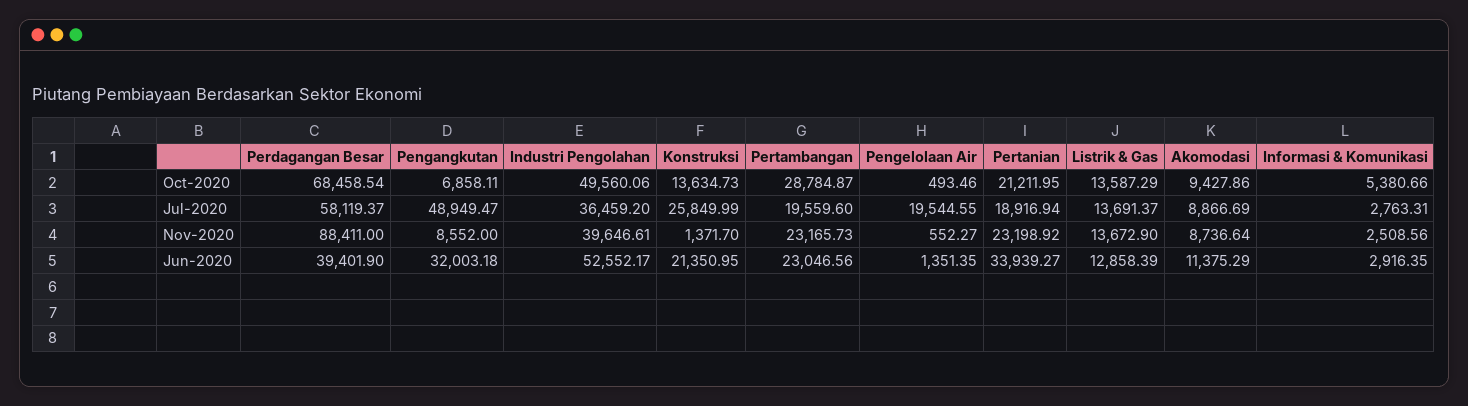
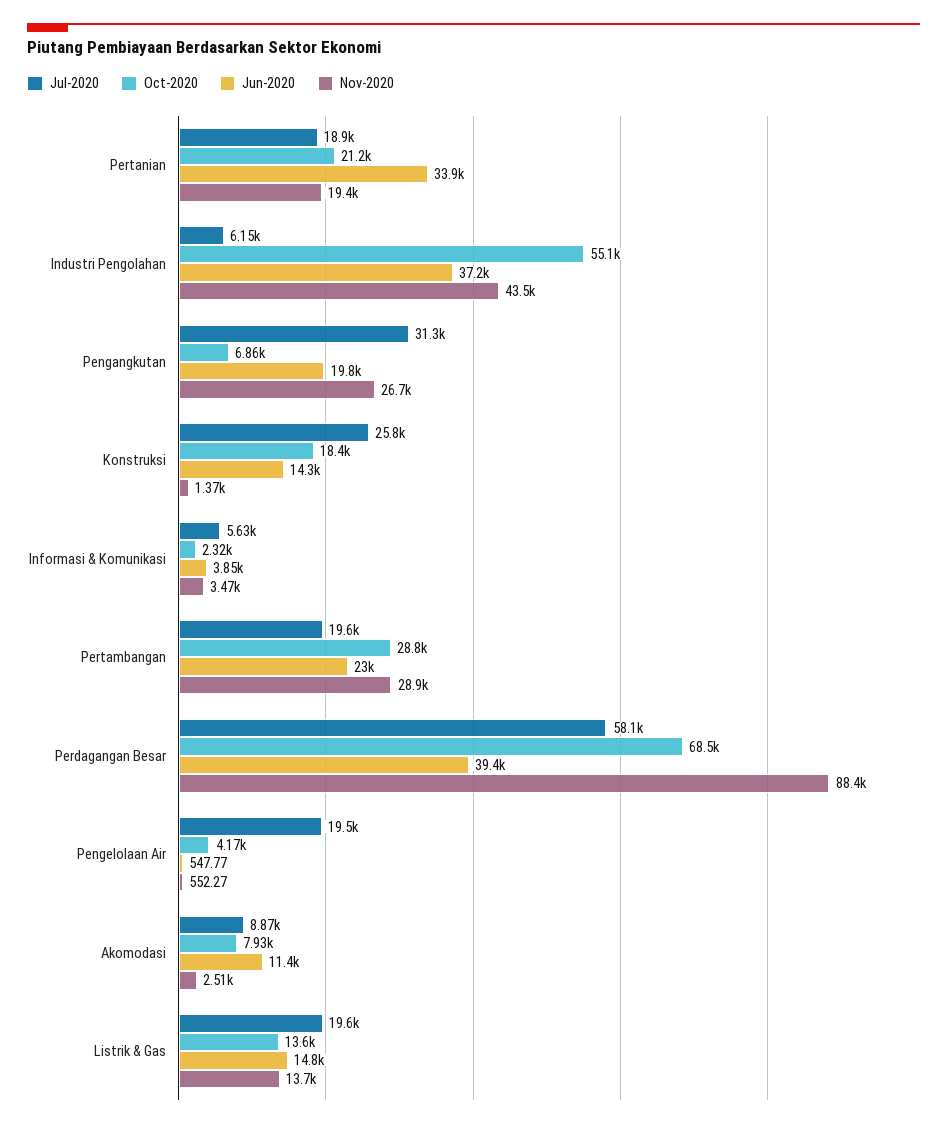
Oct-2020, Industri Pengolahan: 49560.06 -> 55100
Oct-2020, Konstruksi: 13634.73 -> 18400
Oct-2020, Pengelolaan Air: 493.46 -> 4170
Oct-2020, Akomodasi: 9427.86 -> 7930
Oct-2020, Informasi & Komunikasi: 5380.66 -> 2320
Jul-2020, Pengangkutan: 48949.47 -> 31300
Jul-2020, Industri Pengolahan: 36459.2 -> 6150
Jul-2020, Listrik & Gas: 13691.37 -> 19600
Jul-2020, Informasi & Komunikasi: 2763.31 -> 5630
Nov-2020, Pengangkutan: 8552 -> 26700
Nov-2020, Industri Pengolahan: 39646.61 -> 43500
Nov-2020, Pertambangan: 23165.73 -> 28900
Nov-2020, Pertanian: 23198.92 -> 19400
Nov-2020, Akomodasi: 8736.64 -> 2510
Nov-2020, Informasi & Komunikasi: 2508.56 -> 3470
Jun-2020, Pengangkutan: 32003.18 -> 19800
Jun-2020, Industri Pengolahan: 52552.17 -> 37200
Jun-2020, Konstruksi: 21350.95 -> 14300
Jun-2020, Pengelolaan Air: 1351.35 -> 547.77
Jun-2020, Listrik & Gas: 12858.39 -> 14800
Jun-2020, Informasi & Komunikasi: 2916.35 -> 3850

